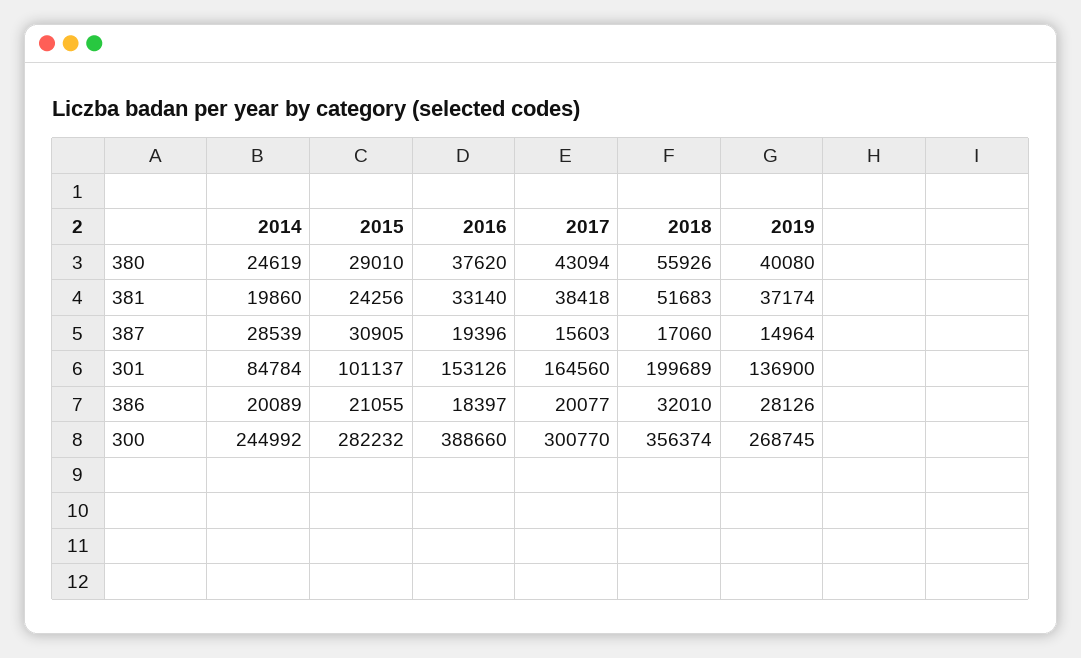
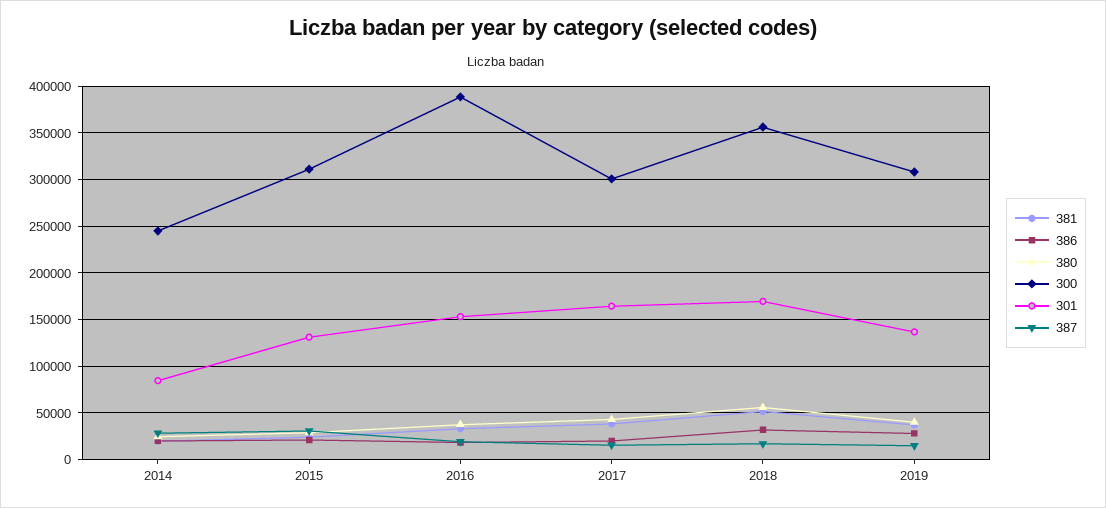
301, 2015: 101137 -> 130000
301, 2018: 199689 -> 170000
300, 2015: 282232 -> 310000
300, 2019: 268745 -> 310000

